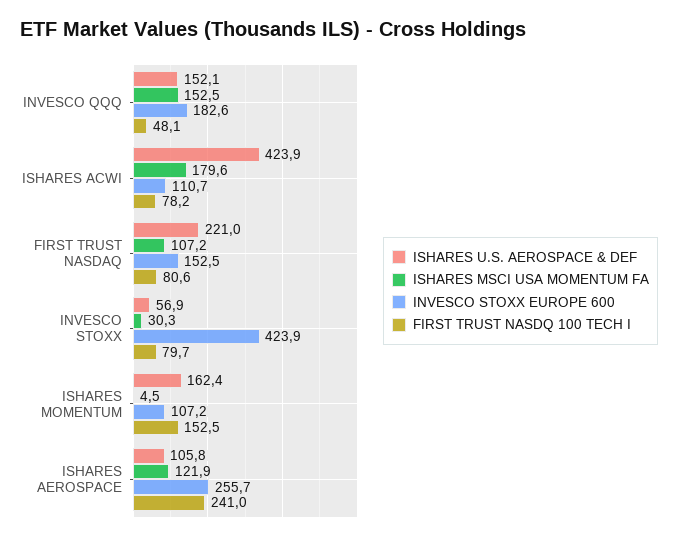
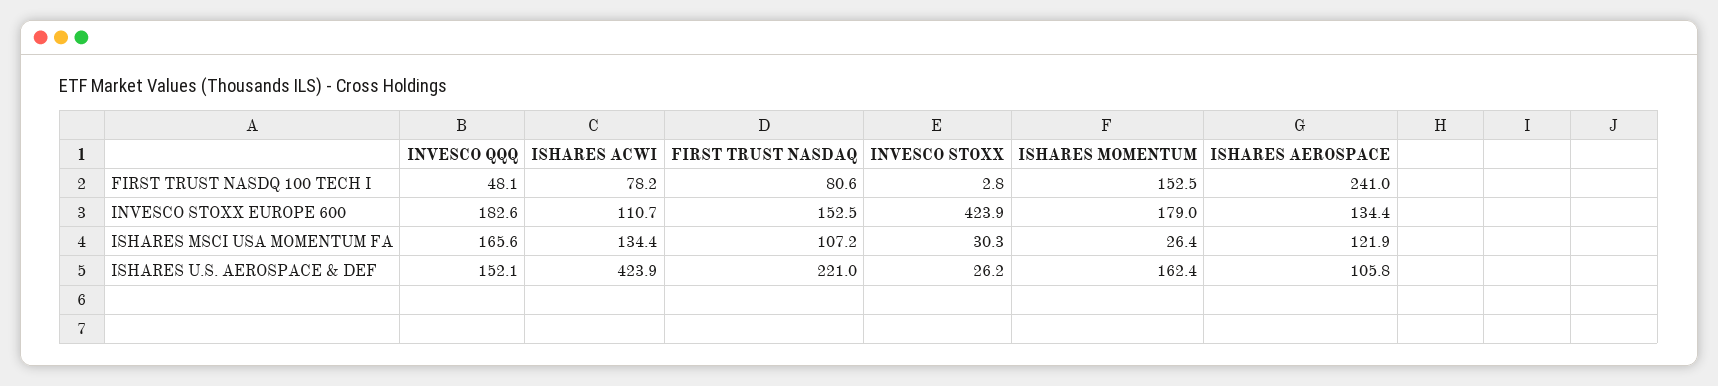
ISHARES MSCI USA MOMENTUM FA, INVESCO QQQ: 152.5 -> 165.6
ISHARES MSCI USA MOMENTUM FA, ISHARES ACWI: 179.6 -> 134.4
ISHARES U.S. AEROSPACE & DEF, INVESCO STOXX: 56.9 -> 26.2
FIRST TRUST NASDQ 100 TECH I, INVESCO STOXX: 79.7 -> 2.8
ISHARES MSCI USA MOMENTUM FA, ISHARES MOMENTUM: 4.5 -> 26.4
INVESCO STOXX EUROPE 600, ISHARES MOMENTUM: 107.2 -> 179
INVESCO STOXX EUROPE 600, ISHARES AEROSPACE: 255.7 -> 134.4

